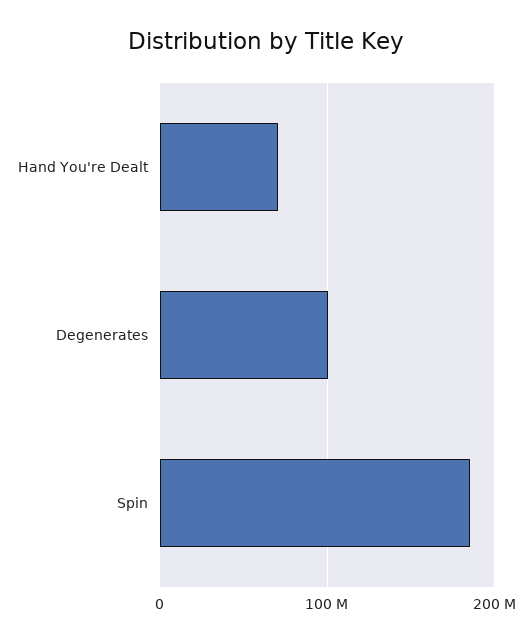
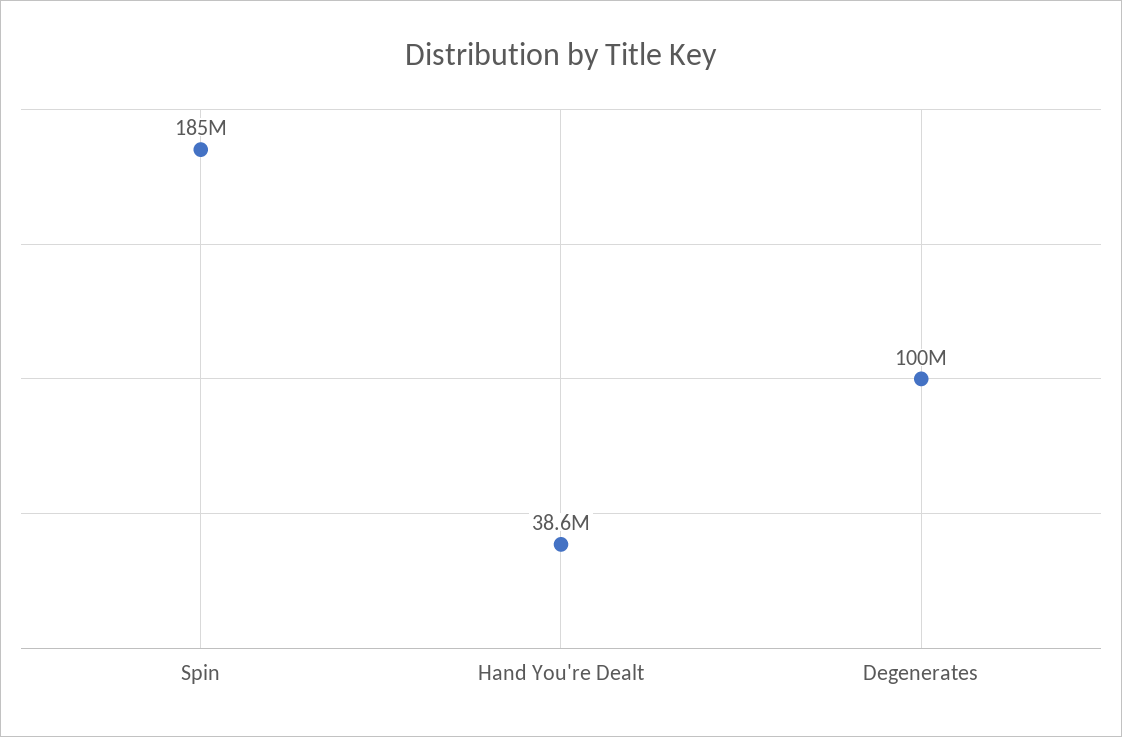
Hand You're Dealt: 70000000 -> 38600000

